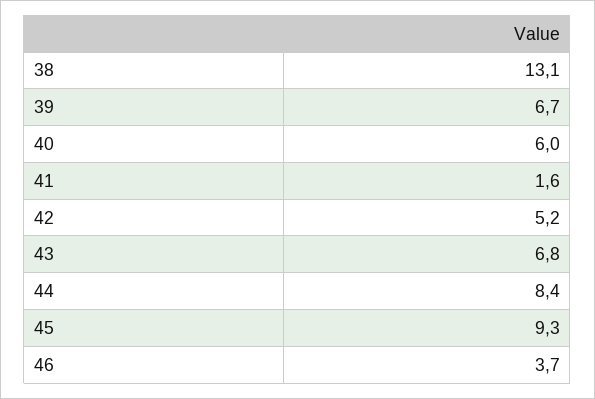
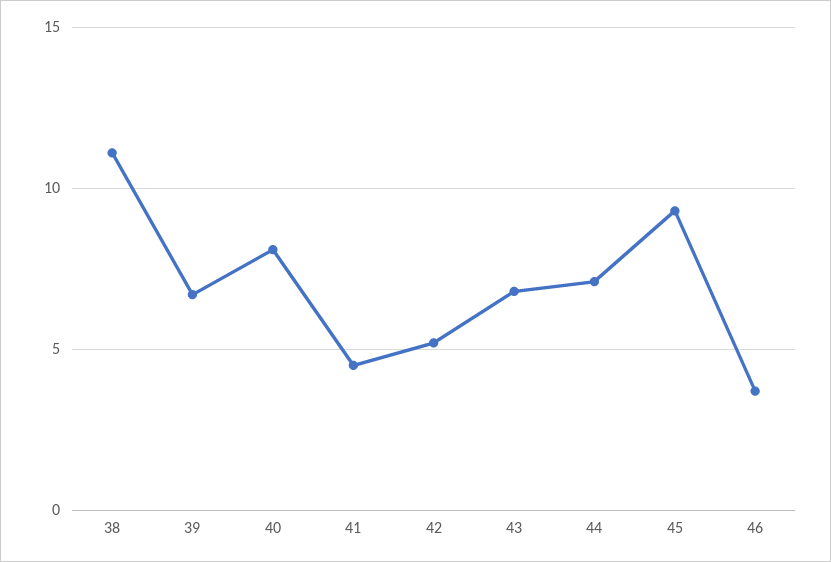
38: 13.1 -> 11
40: 6 -> 8
41: 1.6 -> 4.5
44: 8.4 -> 7

